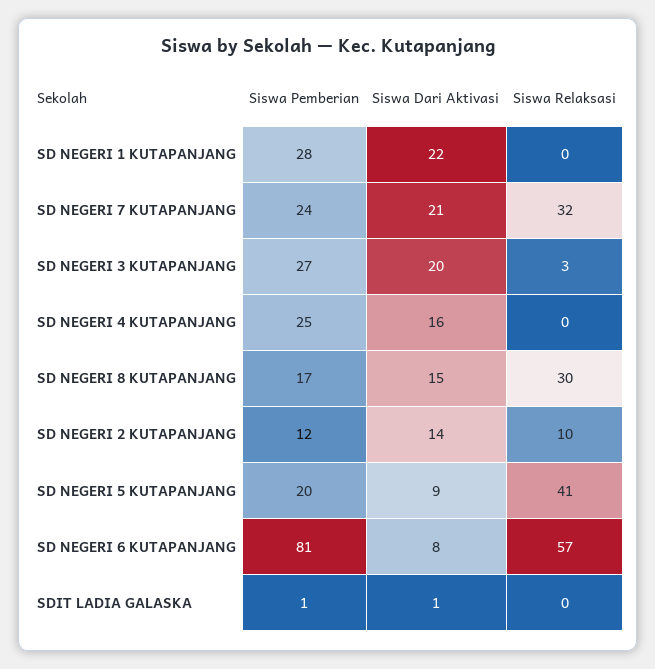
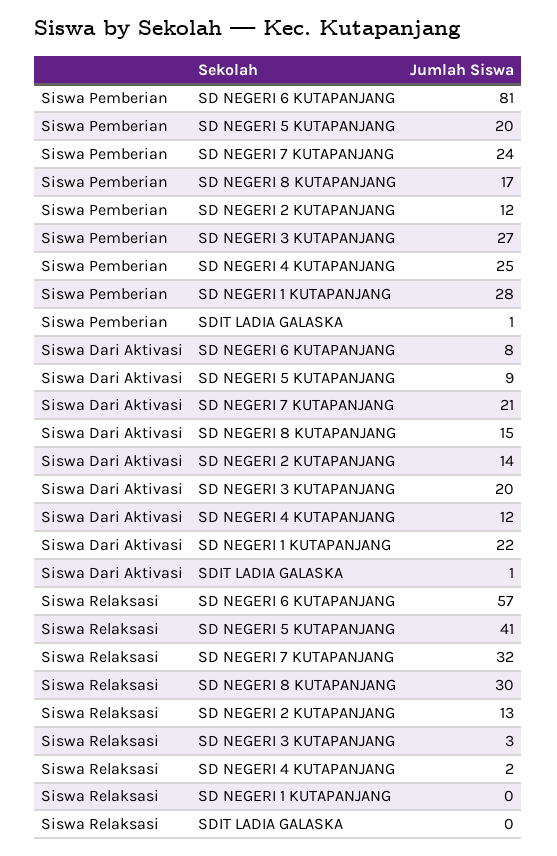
Siswa Dari Aktivasi, SD NEGERI 4 KUTAPANJANG: 16 -> 12
Siswa Relaksasi, SD NEGERI 4 KUTAPANJANG: 0 -> 2
Siswa Relaksasi, SD NEGERI 2 KUTAPANJANG: 10 -> 13

